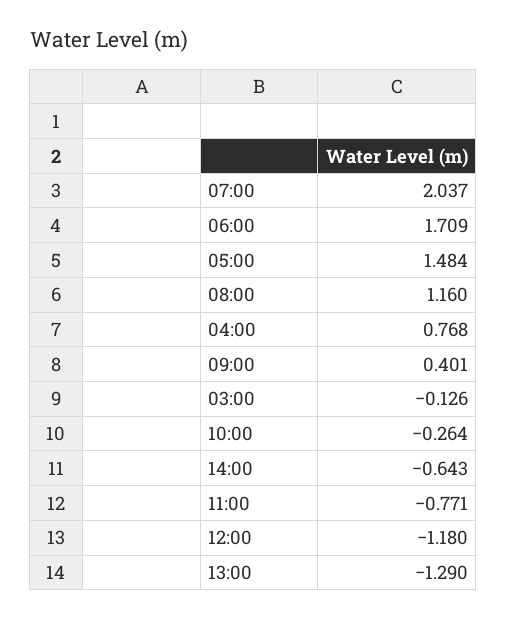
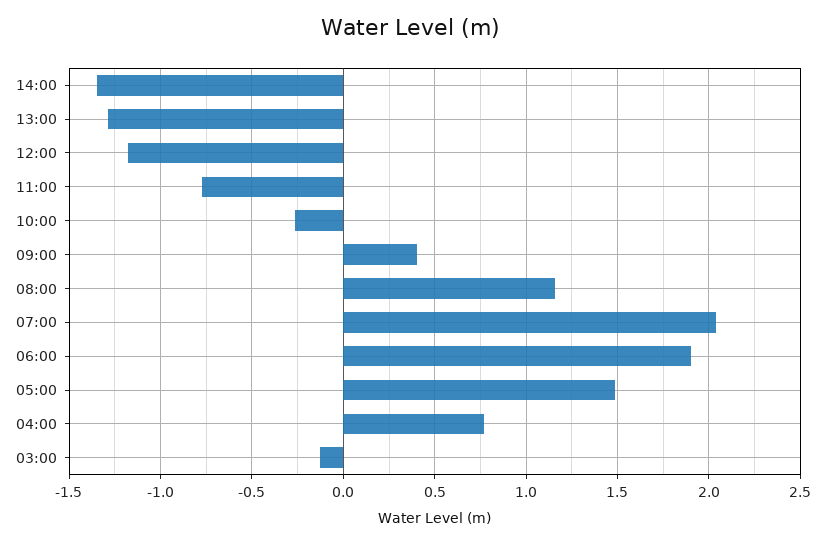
06:00: 1.709 -> 1.9
14:00: -0.643 -> -1.35

